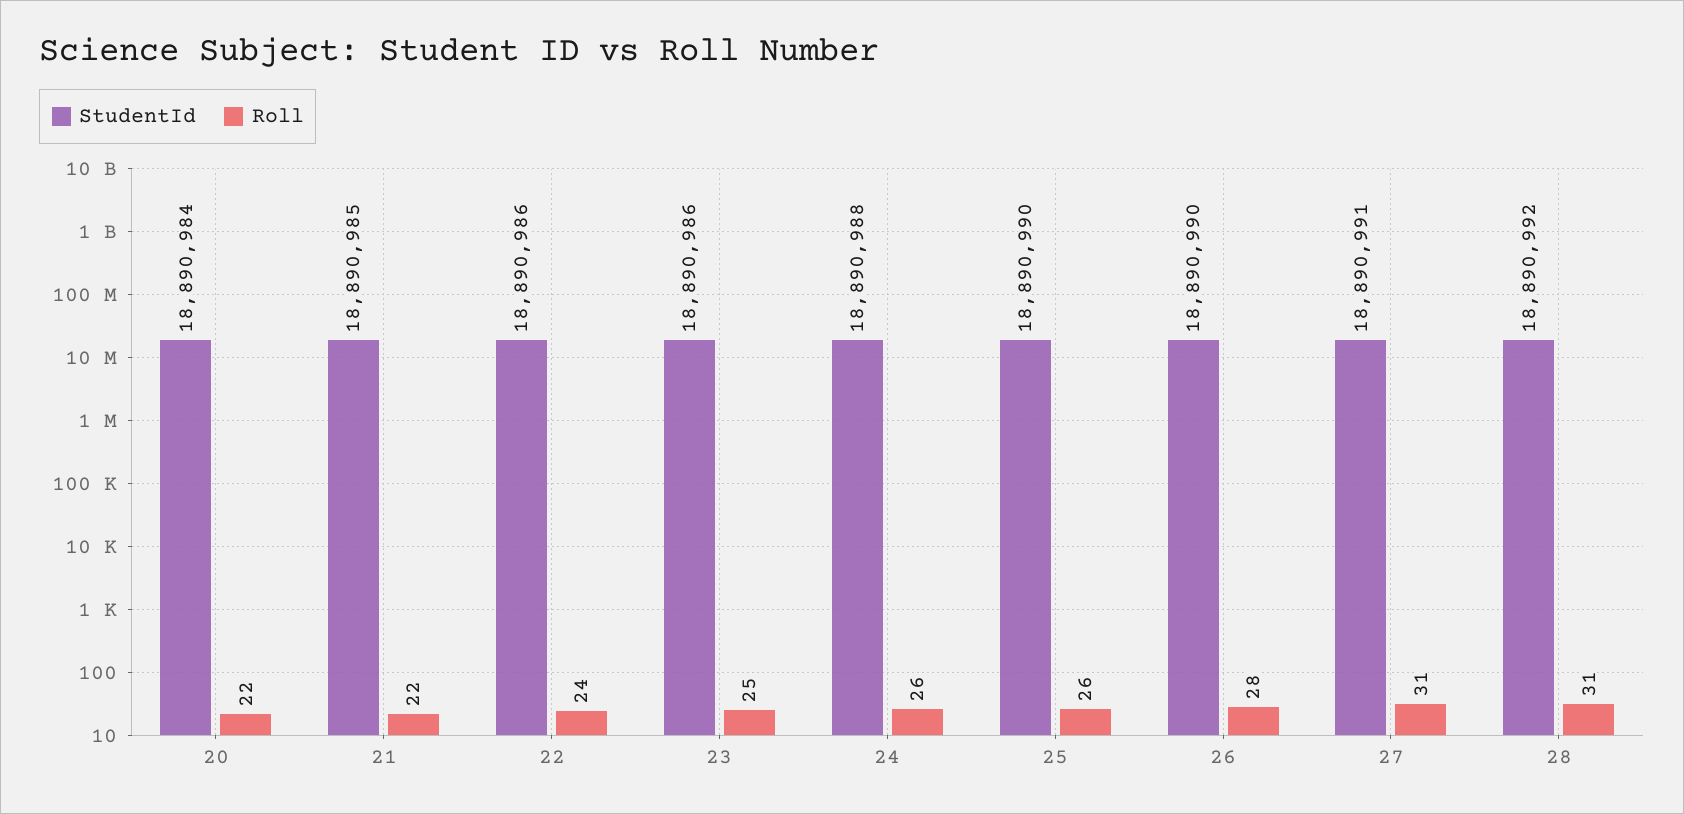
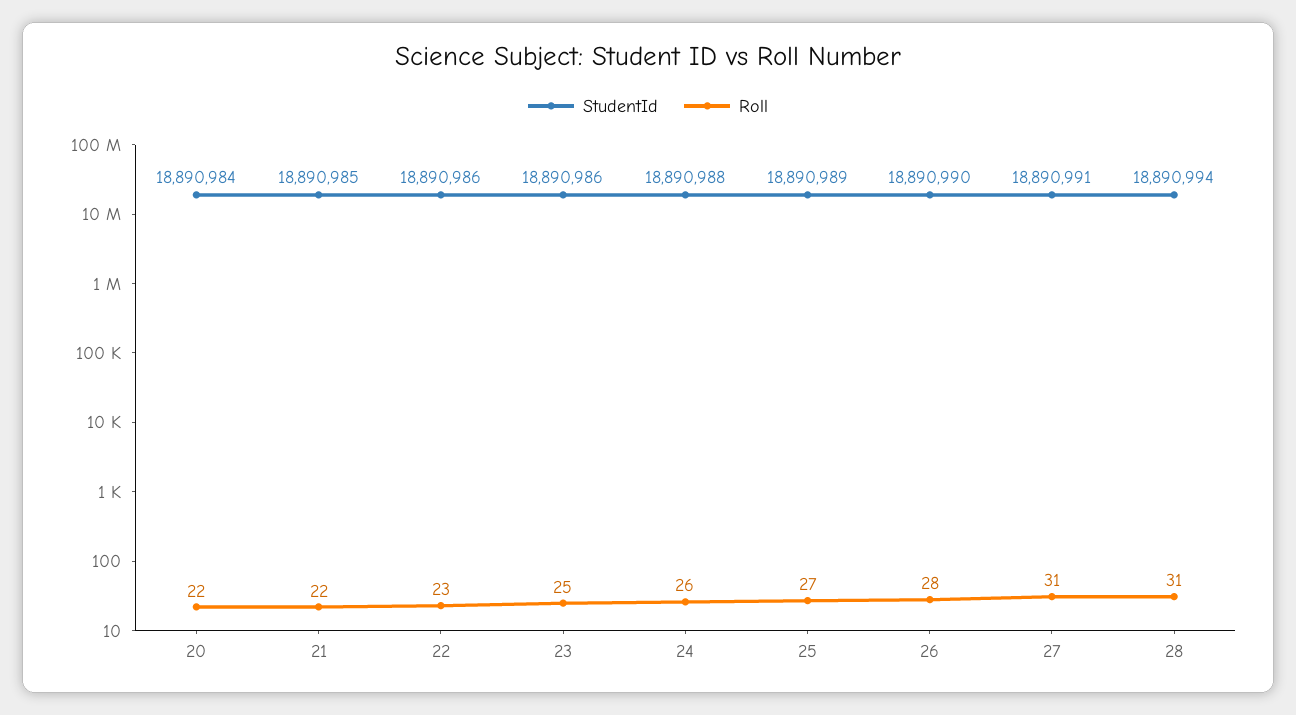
Roll, 22: 24 -> 23
StudentId, 25: 18890990 -> 18890989
Roll, 25: 26 -> 27
StudentId, 28: 18890992 -> 18890994

